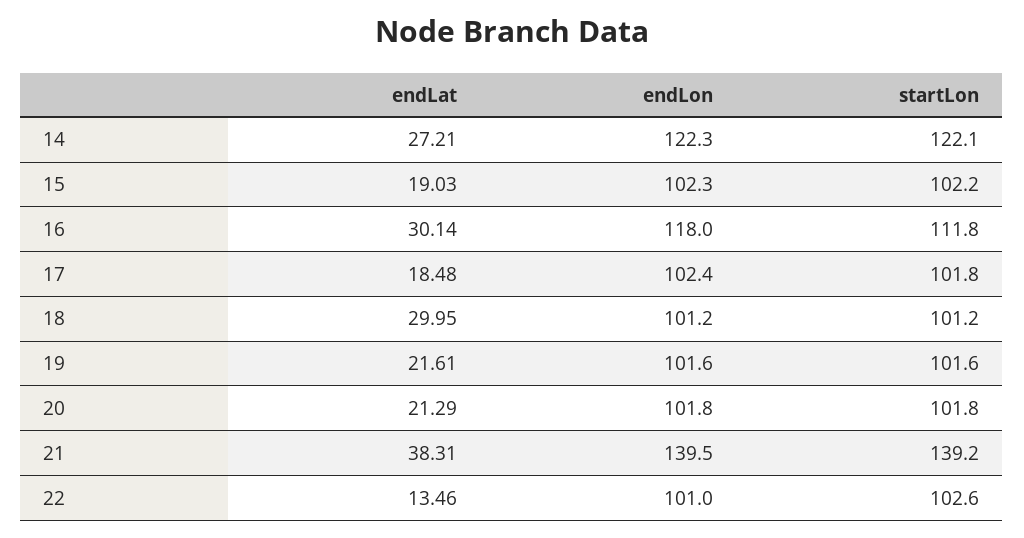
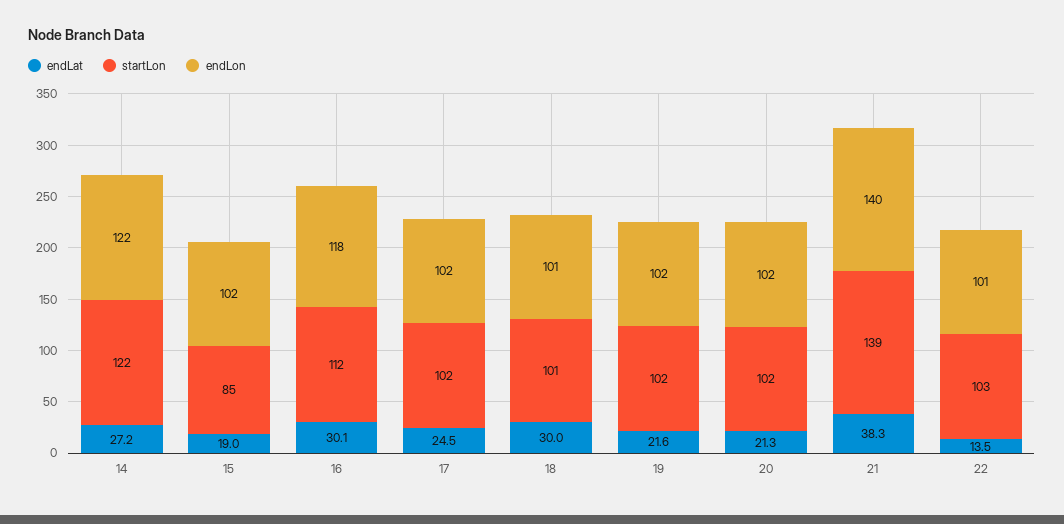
startLon, 15: 102.2 -> 85
endLat, 17: 18.48 -> 24.5

